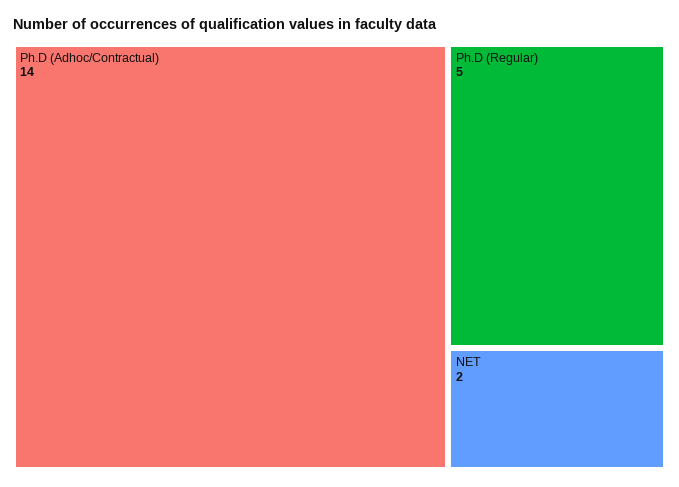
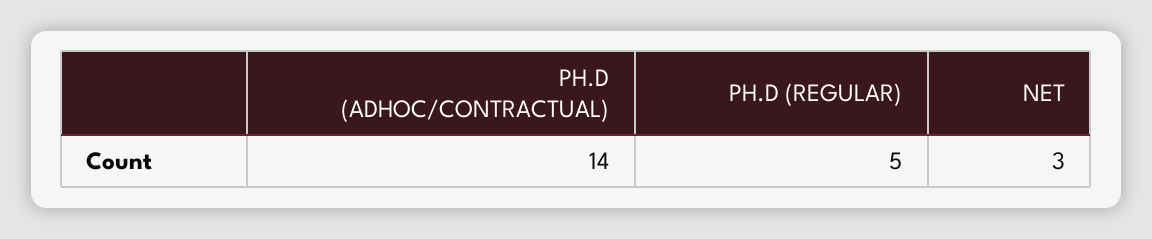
NET: 2 -> 3

